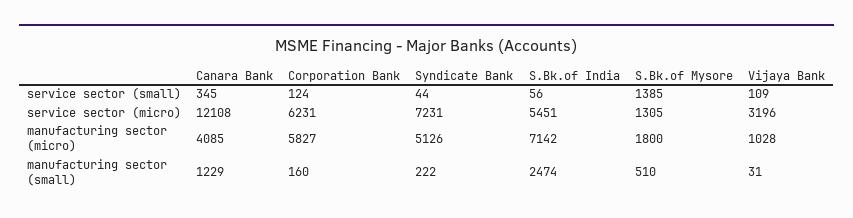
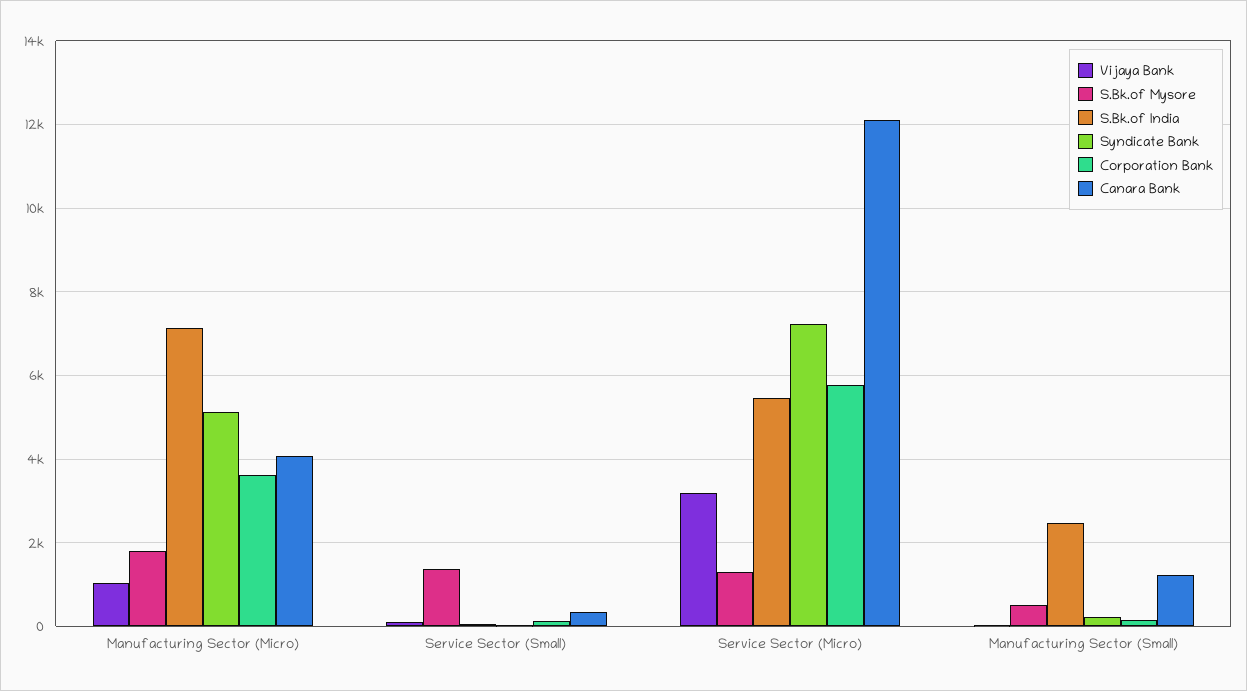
Corporation Bank, service sector (micro): 6231 -> 5800
Corporation Bank, manufacturing sector (micro): 5827 -> 3600

